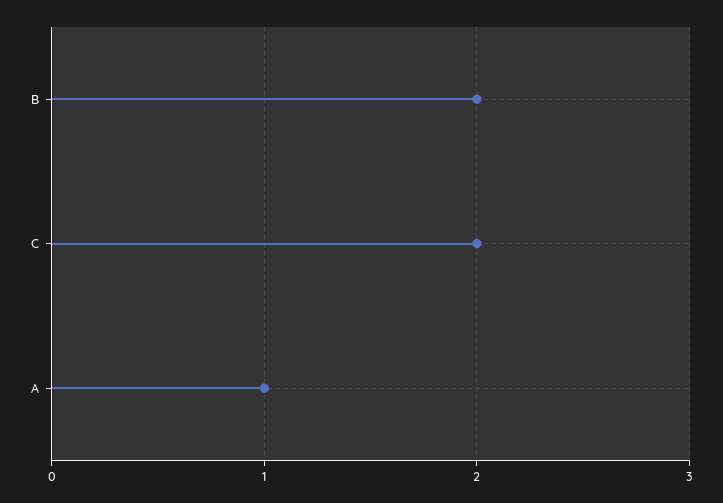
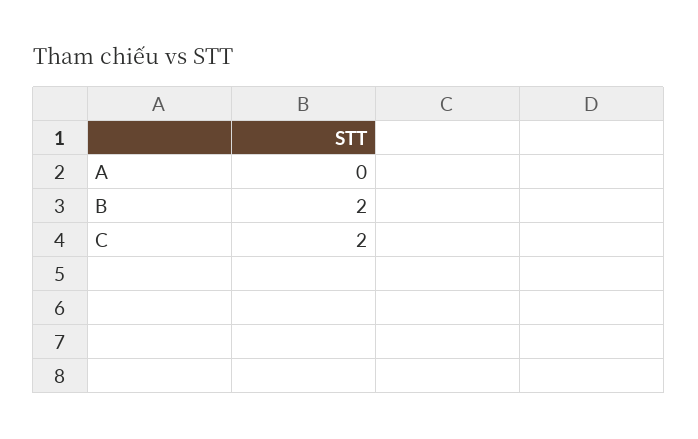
A: 1 -> 0

